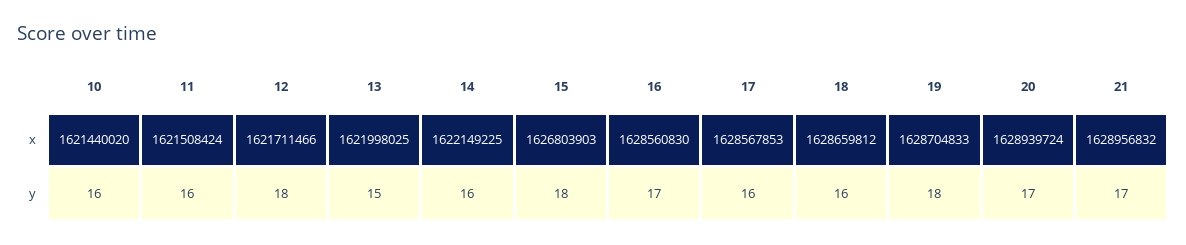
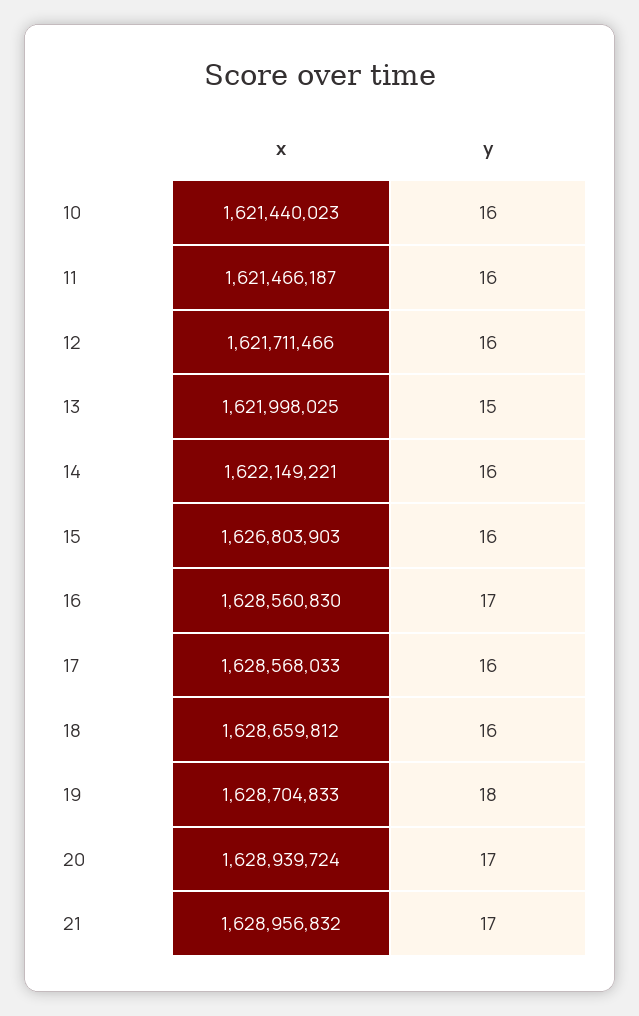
10, x: 1621440020 -> 1621440023
11, x: 1621508424 -> 1621466187
14, x: 1622149225 -> 1622149221
17, x: 1628567853 -> 1628568033
12, y: 18 -> 16
15, y: 18 -> 16

